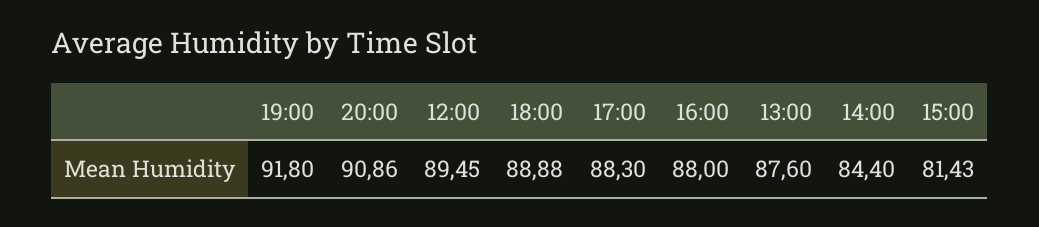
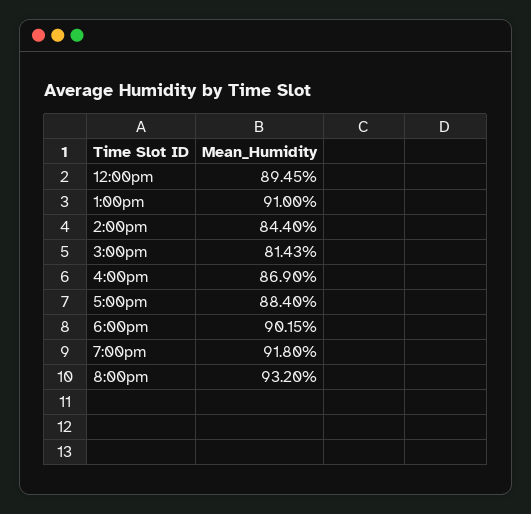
20:00: 90.86 -> 93.2
18:00: 88.88 -> 90.15
17:00: 88.3 -> 88.4
16:00: 88 -> 86.9
13:00: 87.6 -> 91

